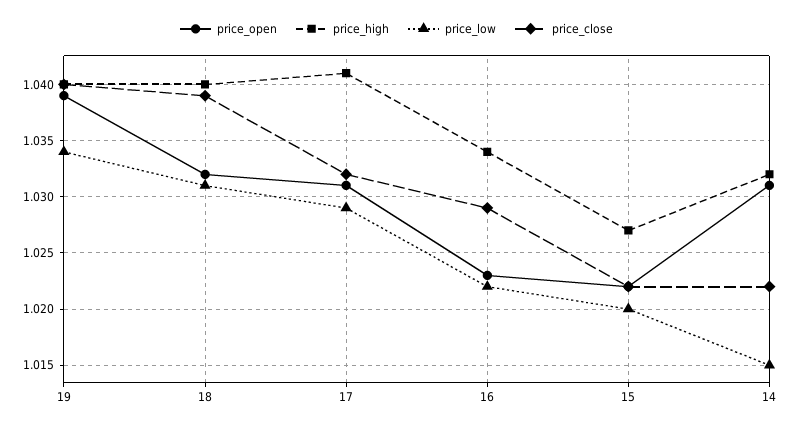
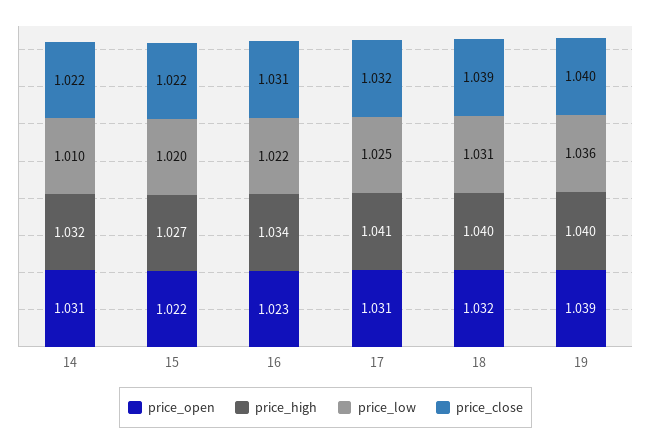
price_low, 19: 1.034 -> 1.036
price_low, 17: 1.029 -> 1.025
price_close, 16: 1.029 -> 1.031
price_low, 14: 1.015 -> 1.01

